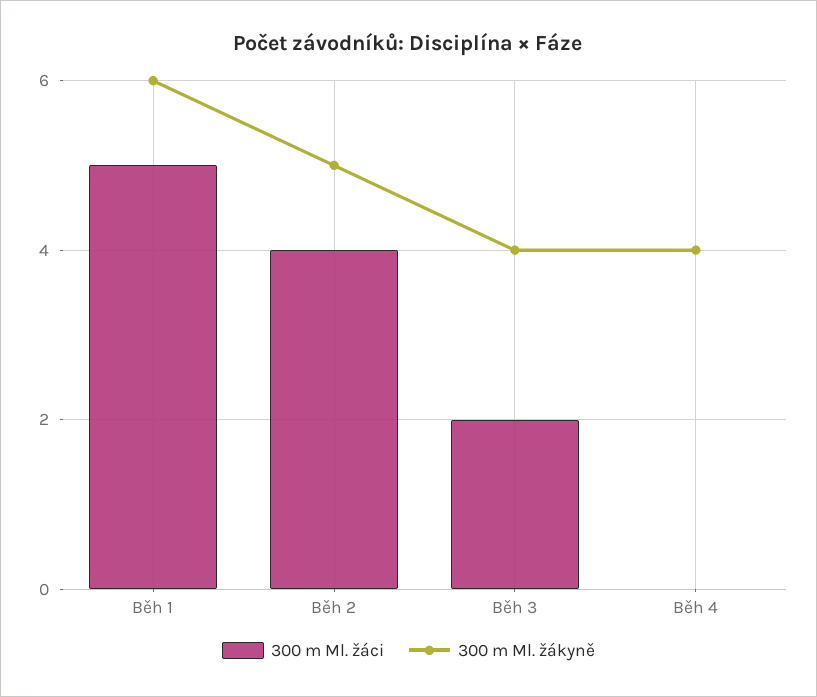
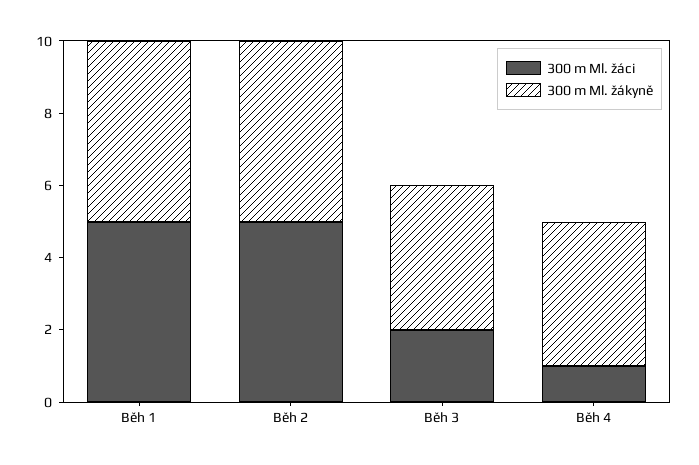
300 m Ml. žákyně, Běh 1: 6 -> 5
300 m Ml. žáci, Běh 2: 4 -> 5
300 m Ml. žáci, Běh 4: 0 -> 1

